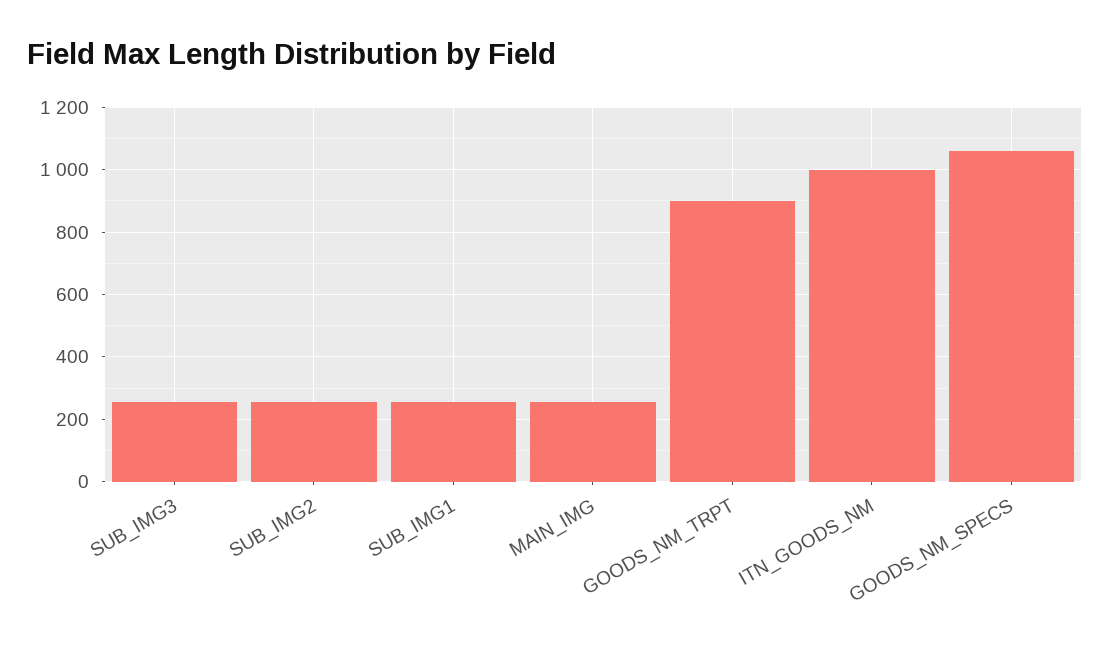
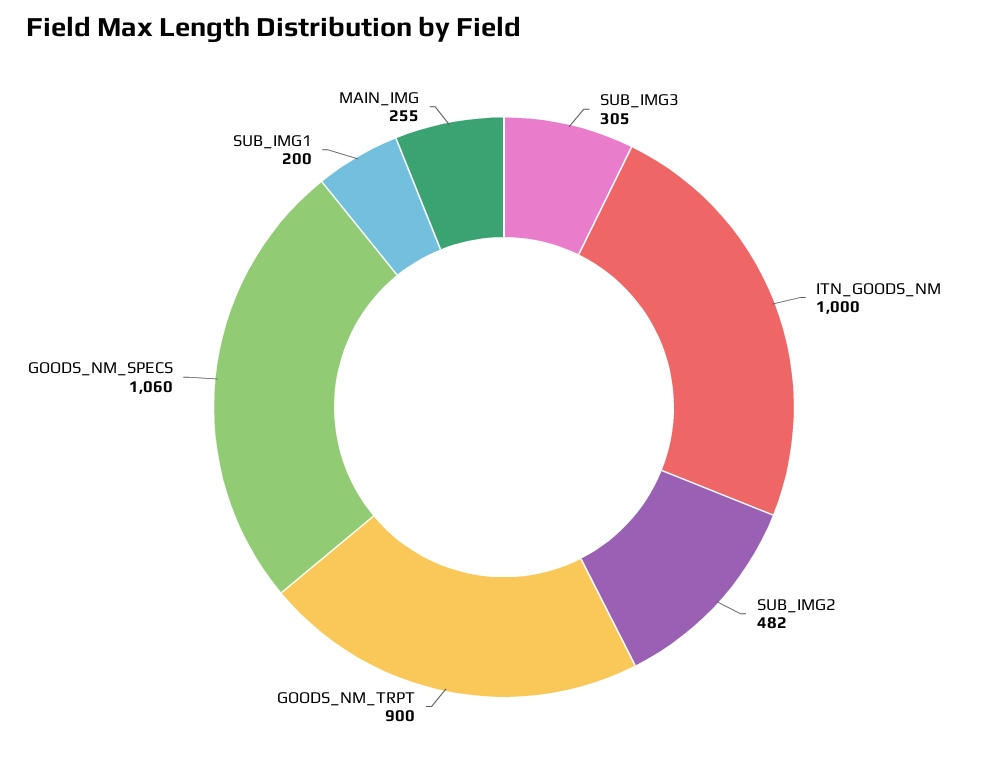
SUB_IMG3: 260 -> 305
SUB_IMG2: 260 -> 482
SUB_IMG1: 260 -> 200

